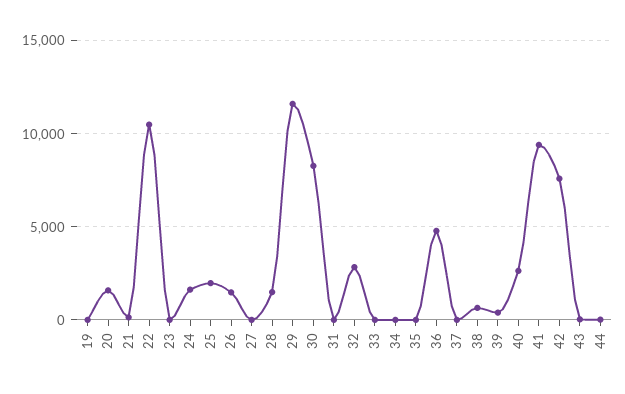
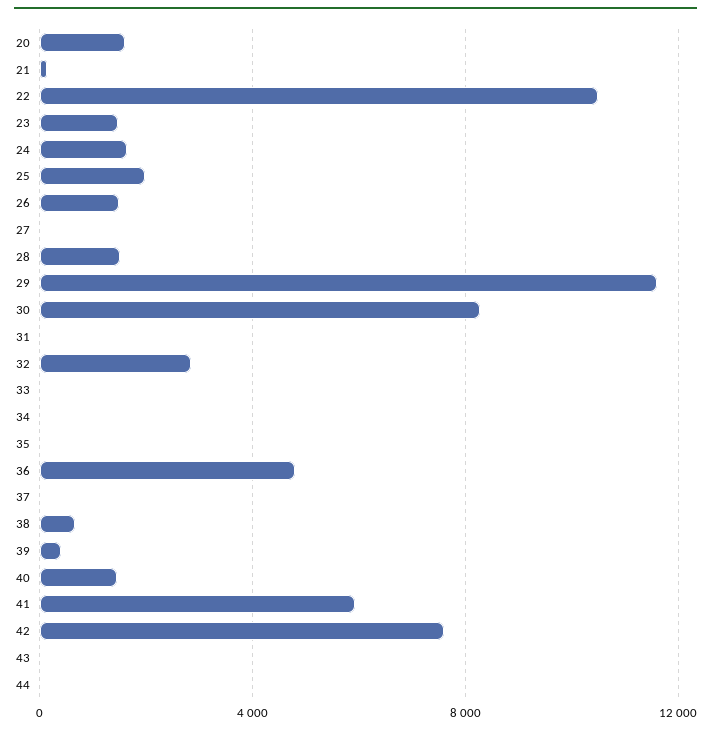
19: 0 -> none
23: 0 -> 1500
40: 2500 -> 1500
41: 9500 -> 6000

